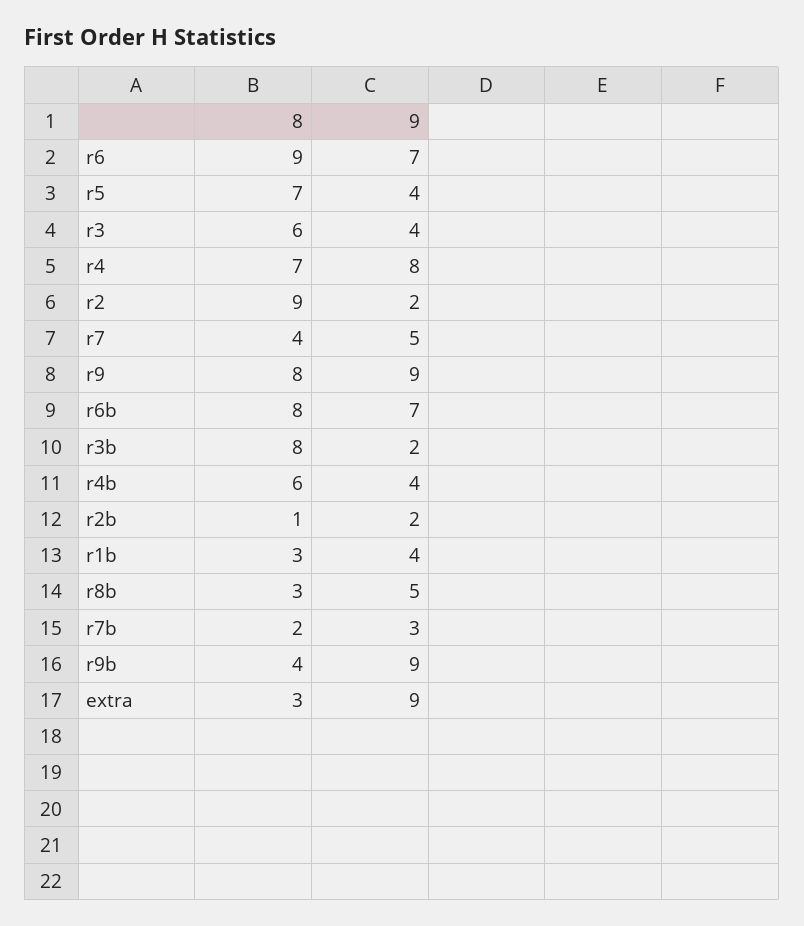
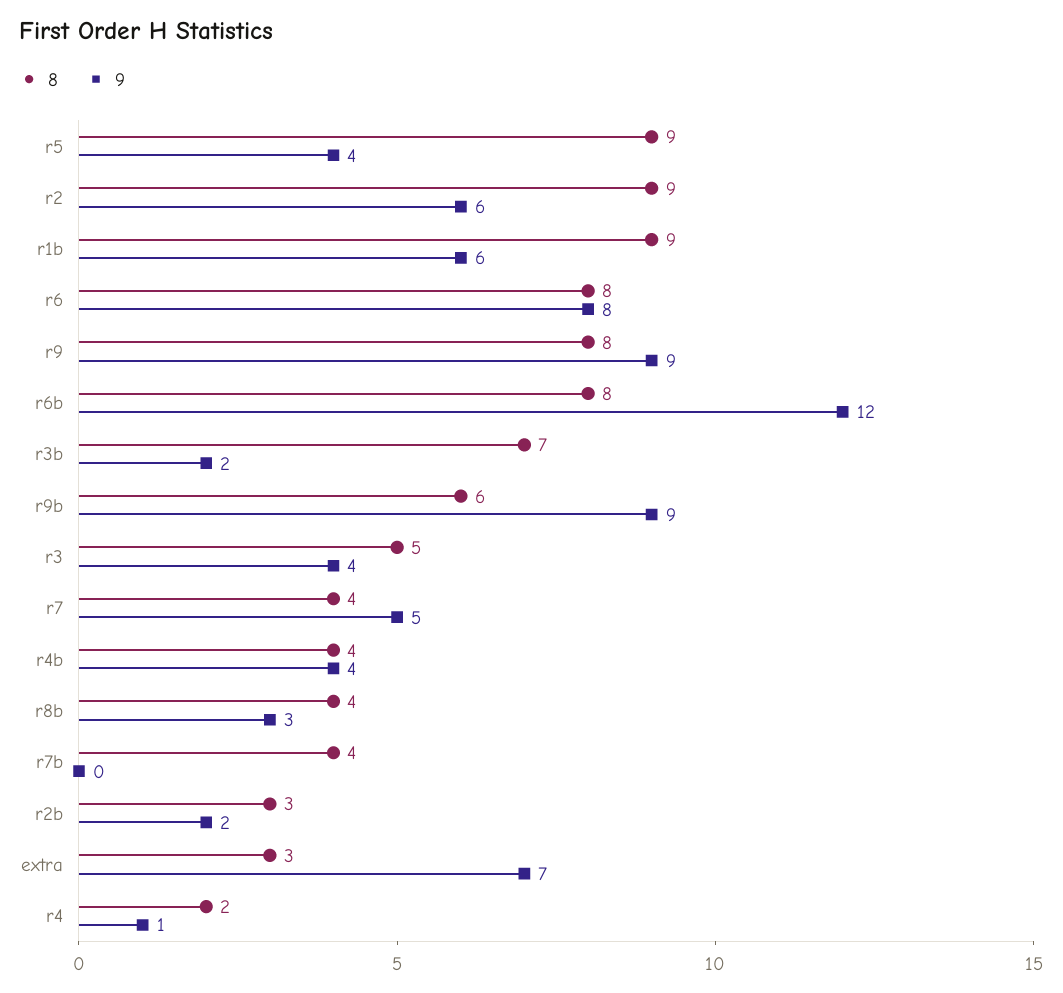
8, r6: 9 -> 8
9, r6: 7 -> 8
8, r5: 7 -> 9
8, r3: 6 -> 5
8, r4: 7 -> 2
9, r4: 8 -> 1
9, r2: 2 -> 6
9, r6b: 7 -> 12
8, r3b: 8 -> 7
8, r4b: 6 -> 4
8, r2b: 1 -> 3
8, r1b: 3 -> 9
9, r1b: 4 -> 6
8, r8b: 3 -> 4
9, r8b: 5 -> 3
8, r7b: 2 -> 4
9, r7b: 3 -> 0
8, r9b: 4 -> 6
9, extra: 9 -> 7

